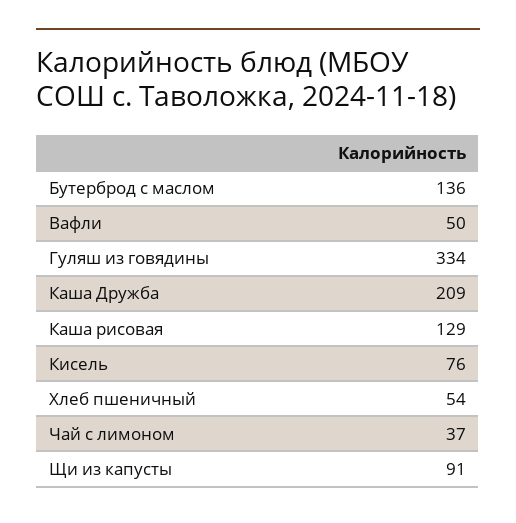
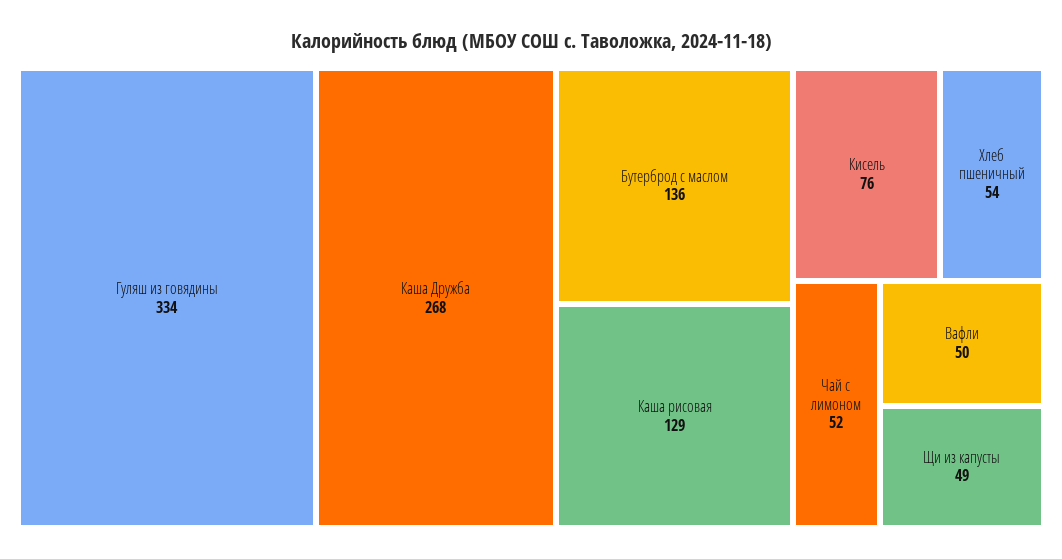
Каша Дружба: 209 -> 268
Чай с лимоном: 37 -> 52
Щи из капусты: 91 -> 49

